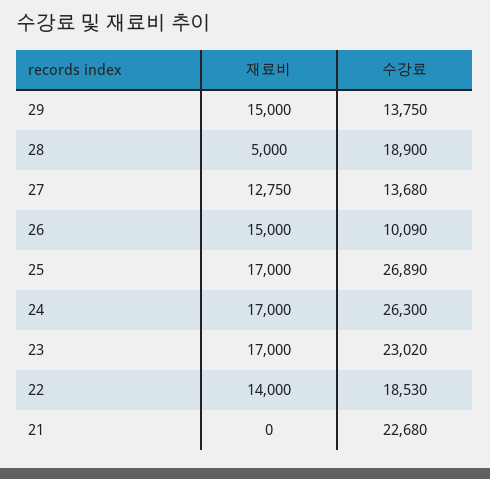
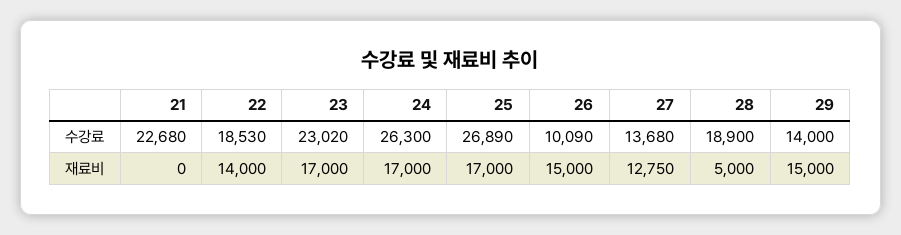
수강료, 29: 13750 -> 14000

